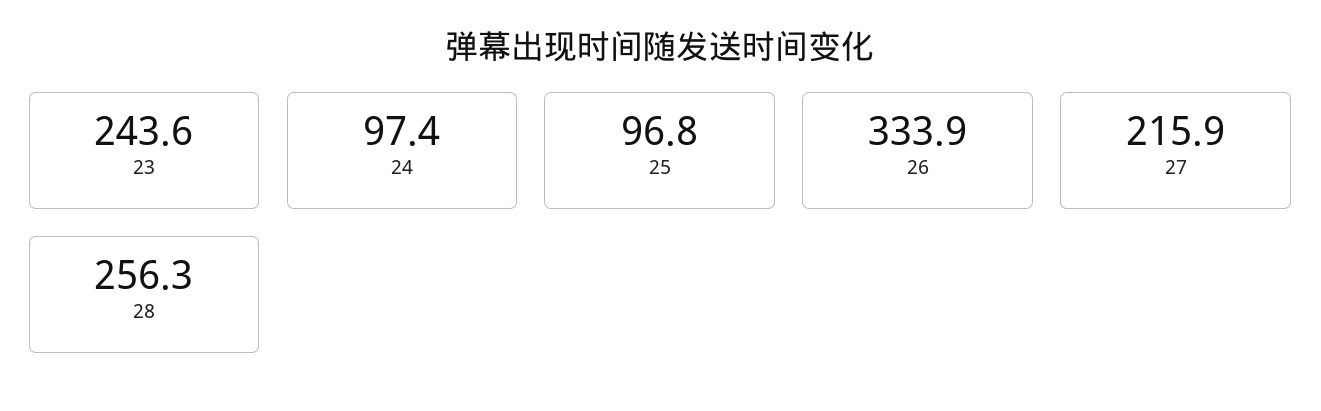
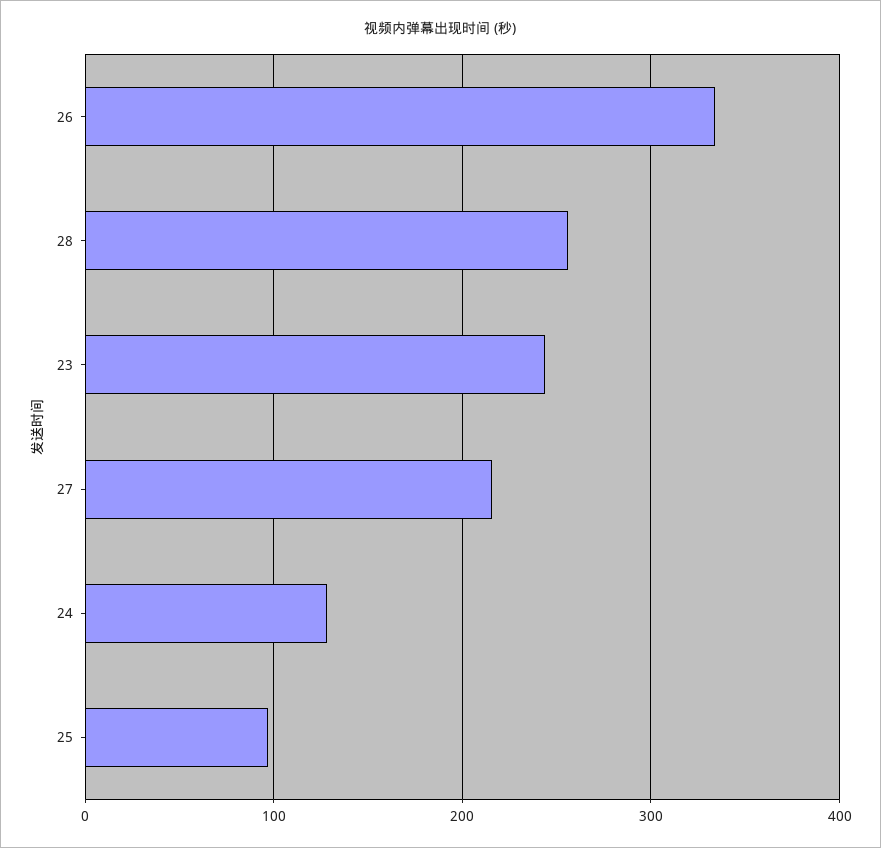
24: 97.4 -> 130

